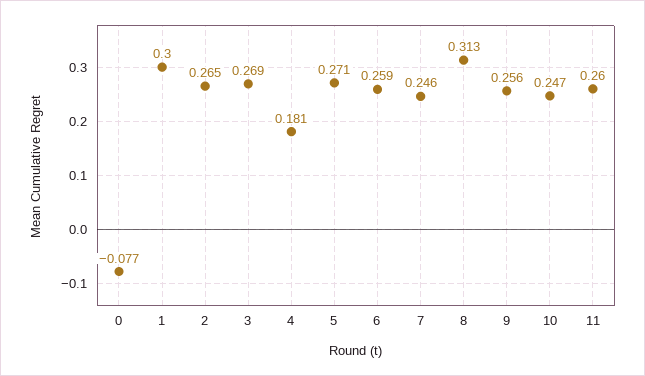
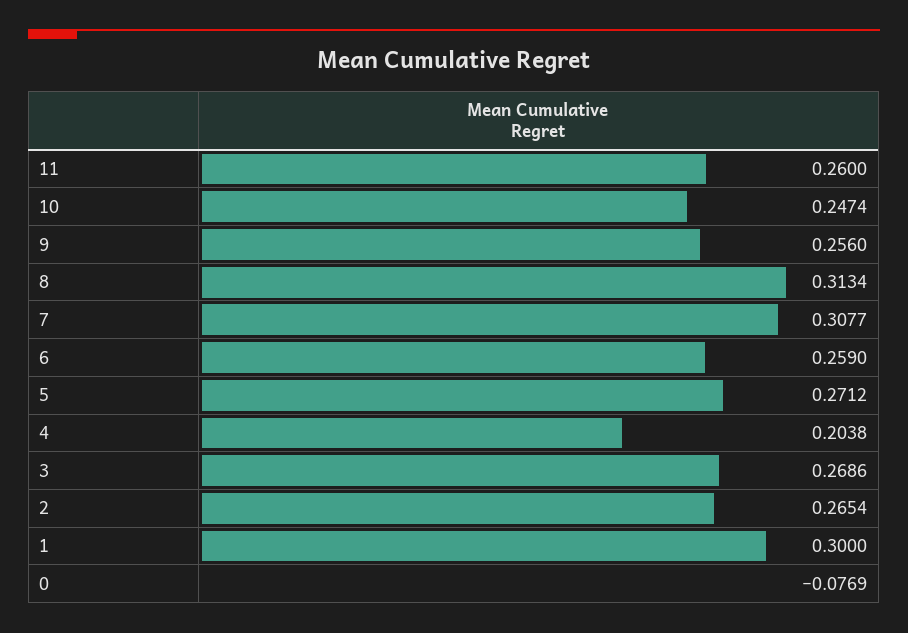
4: 0.181 -> 0.2038
7: 0.246 -> 0.3077

